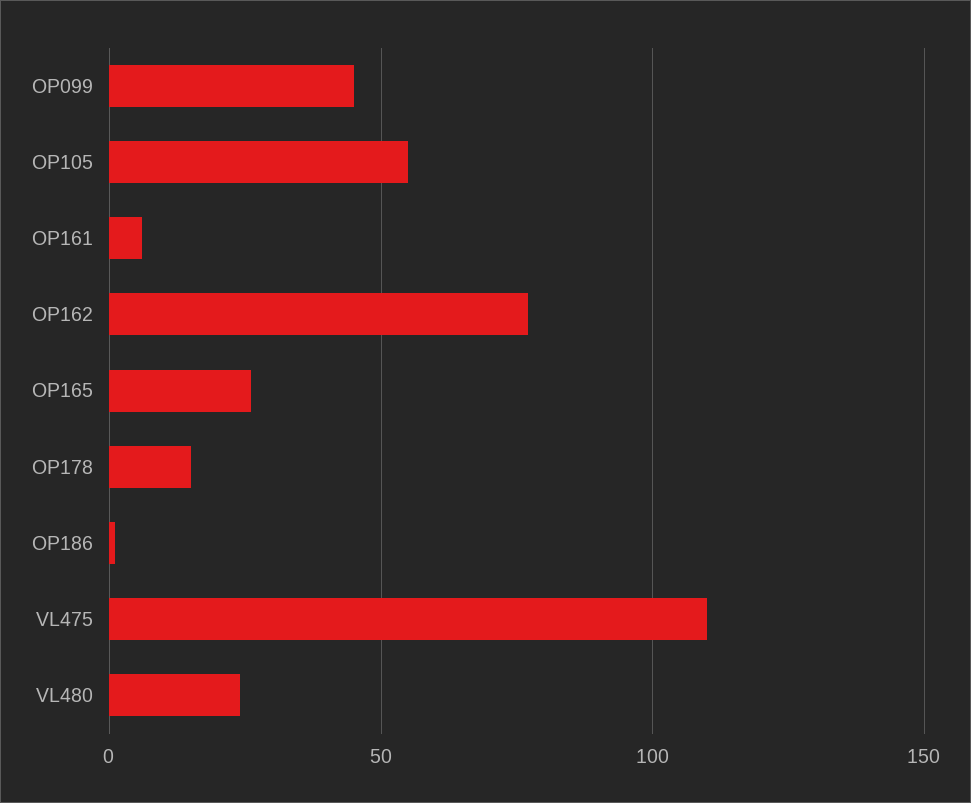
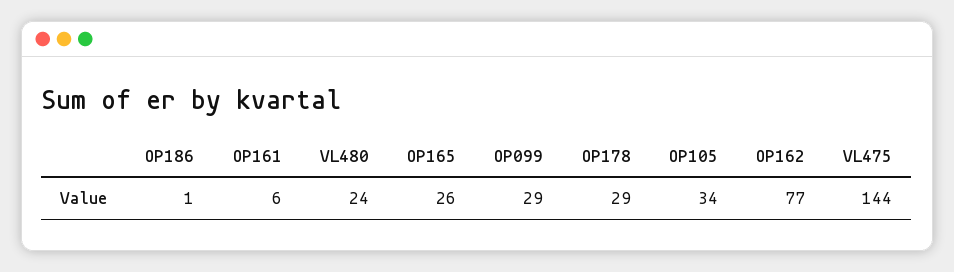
OP099: 45 -> 29
OP105: 55 -> 34
OP178: 15 -> 29
VL475: 110 -> 144

